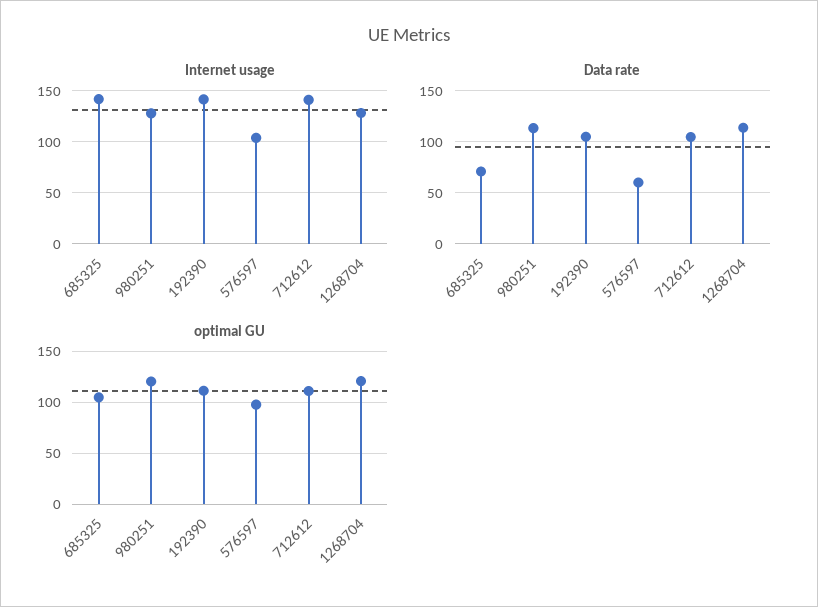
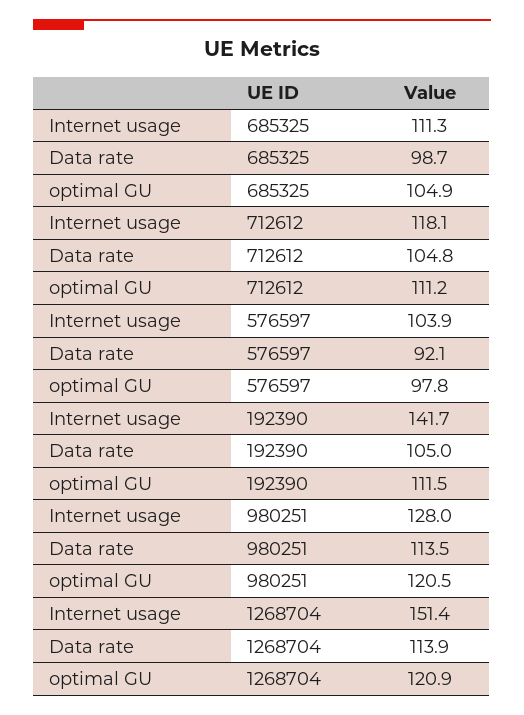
Internet usage, 685325: 140 -> 111.3
Internet usage, 712612: 140 -> 118.1
Internet usage, 1268704: 130 -> 151.4
Data rate, 685325: 70 -> 98.7
Data rate, 576597: 60 -> 92.1

